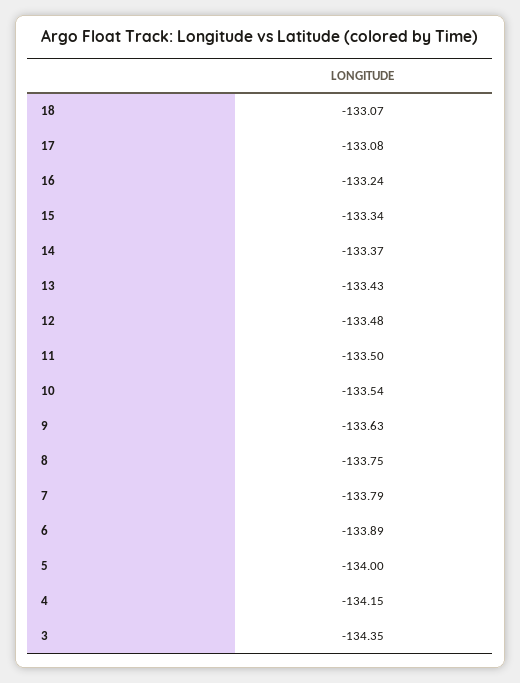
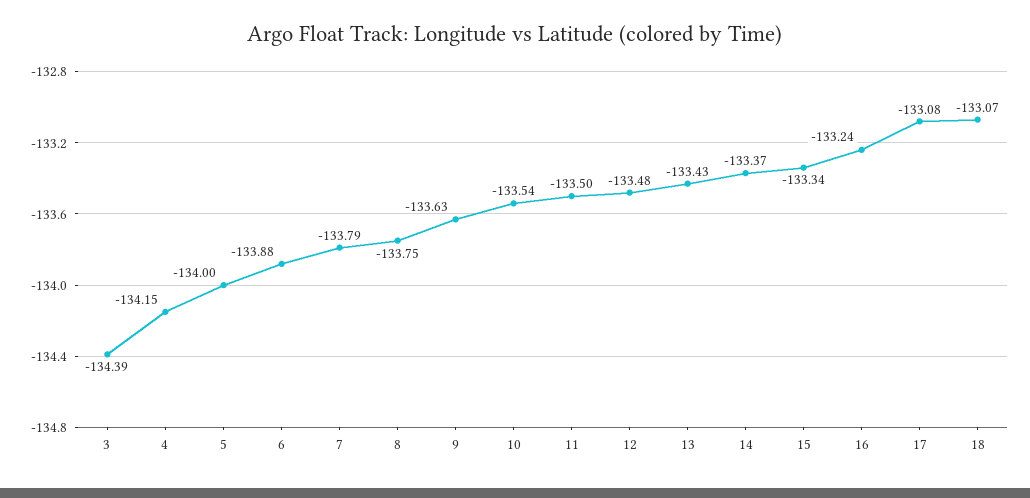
6: -133.89 -> -133.88
3: -134.35 -> -134.39

